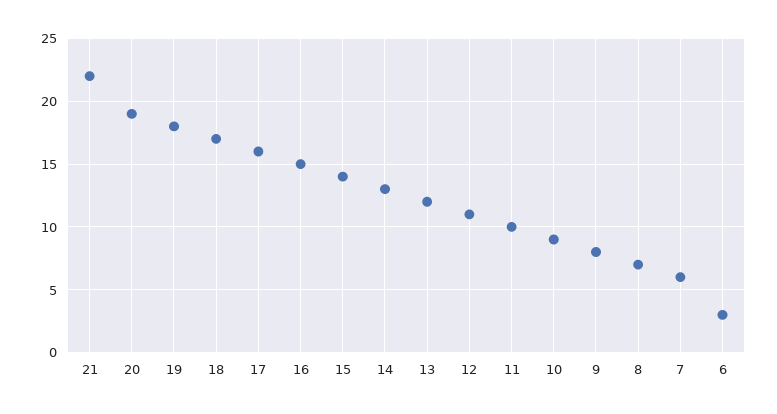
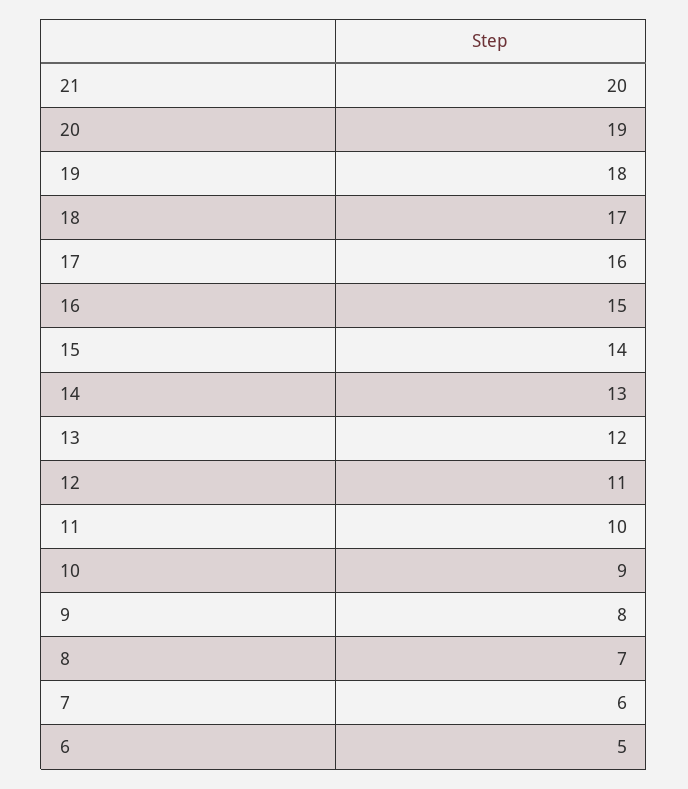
21: 22 -> 20
6: 3 -> 5

